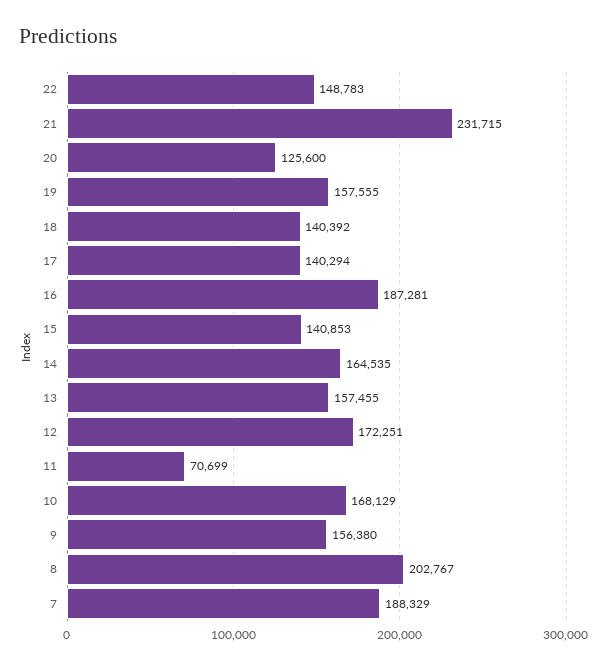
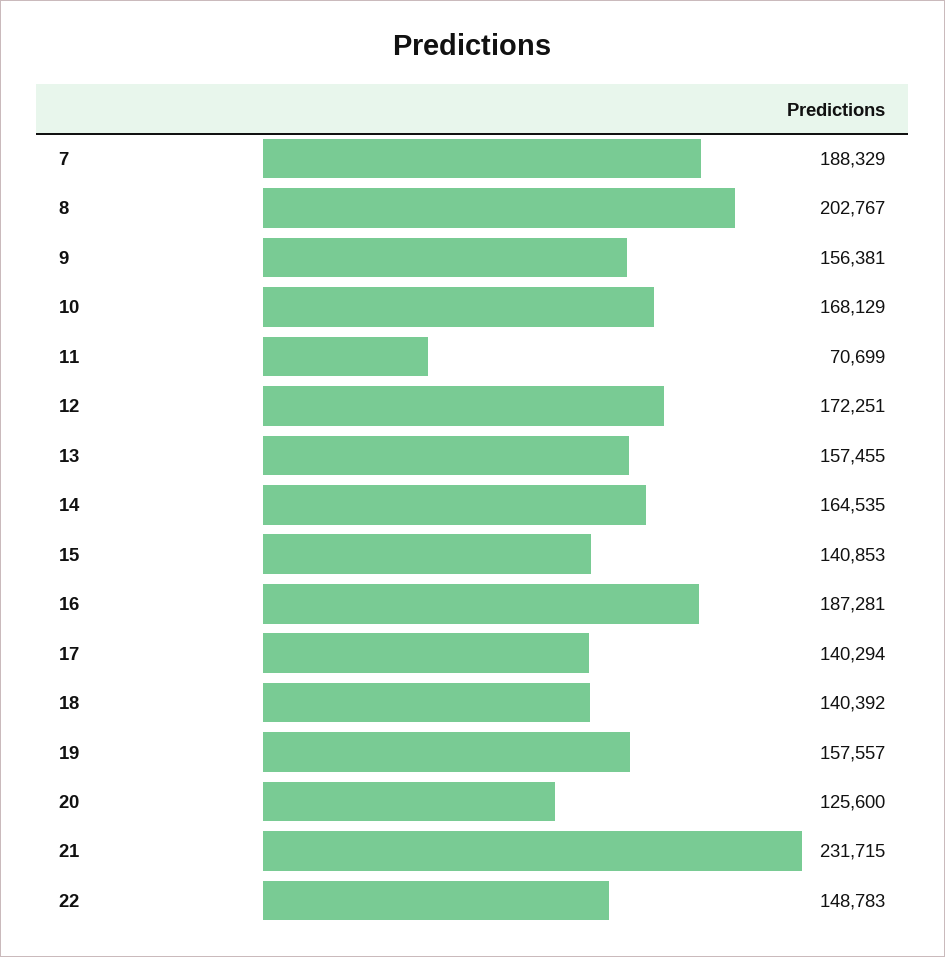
19: 157555 -> 157557
9: 156380 -> 156381

